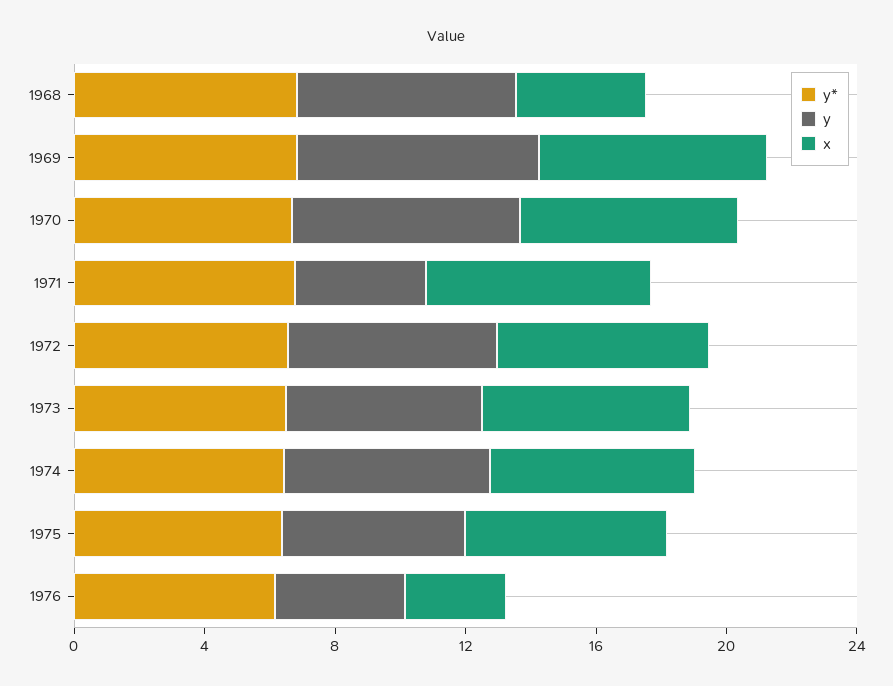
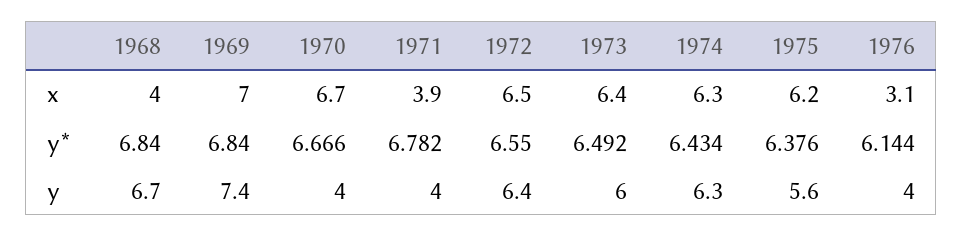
y, 1970: 7 -> 4
x, 1971: 7 -> 3.9

